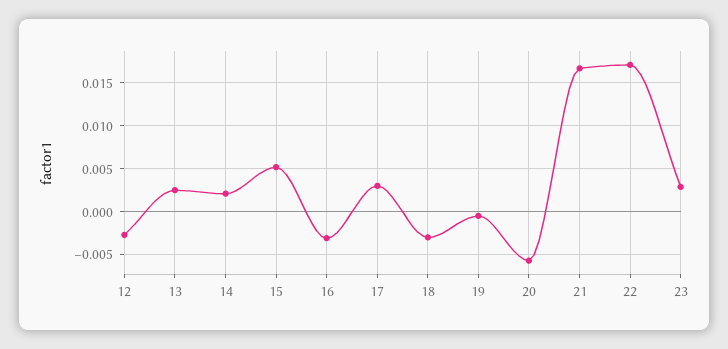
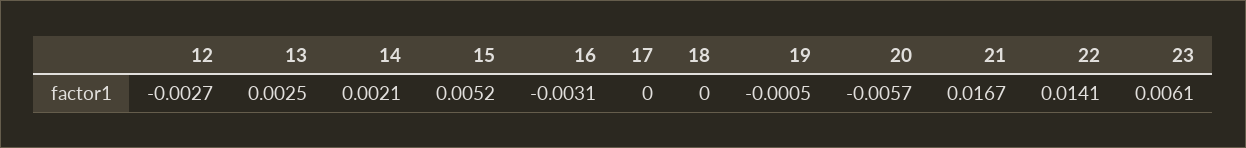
17: 0.003 -> 0
18: -0.003 -> 0
22: 0.017 -> 0.0141
23: 0.003 -> 0.0061

